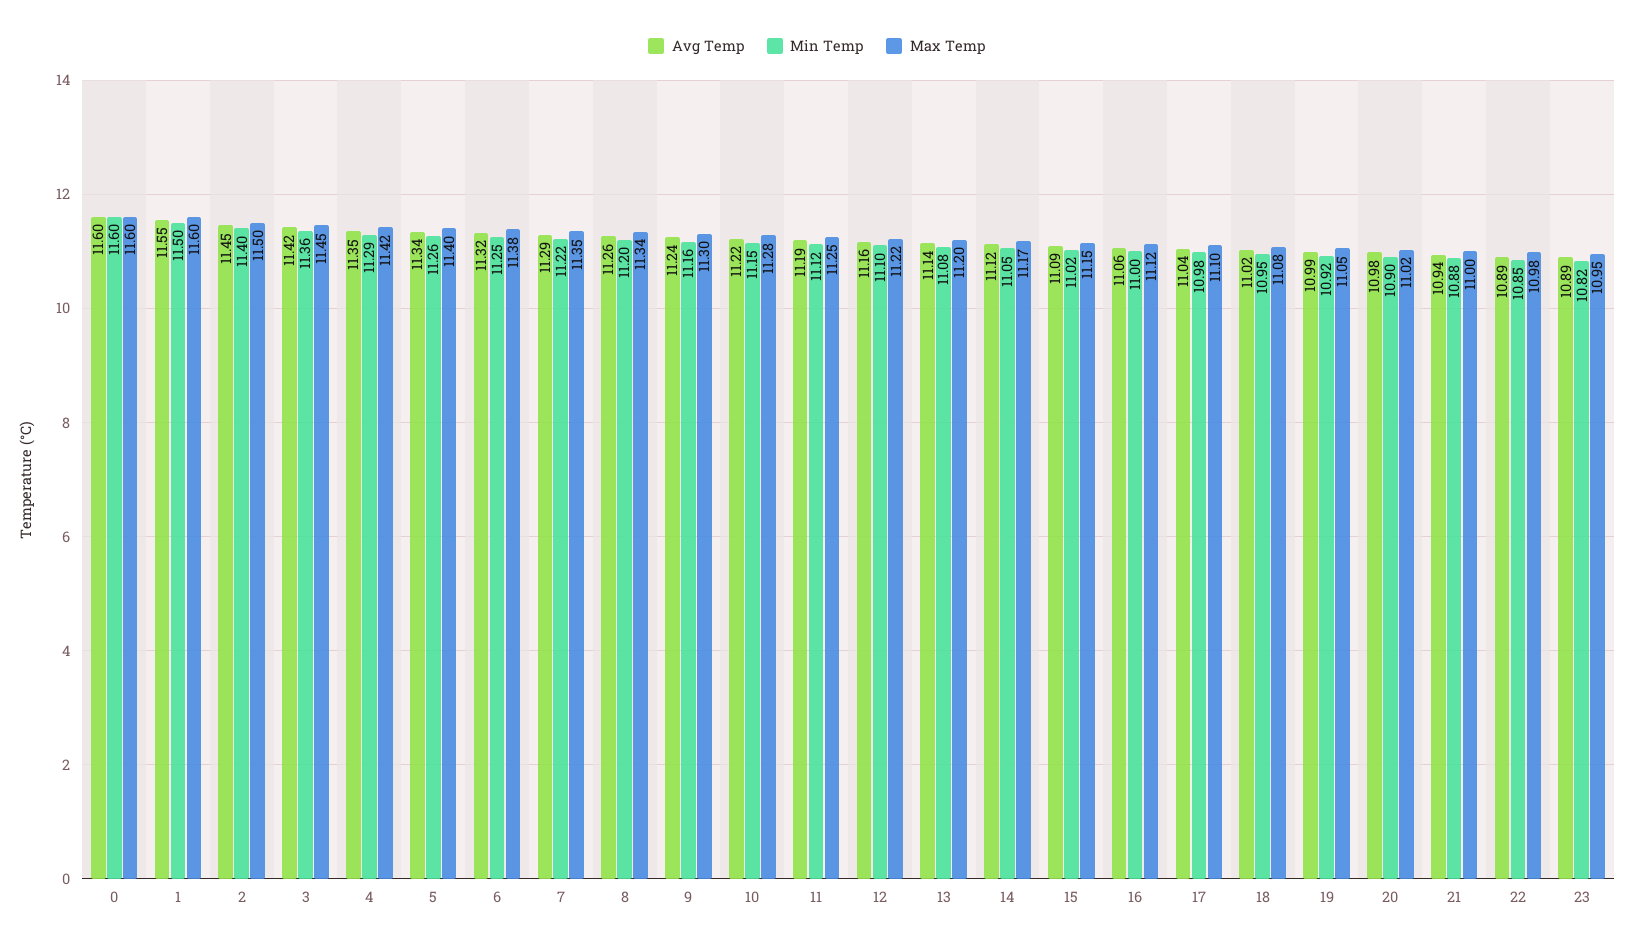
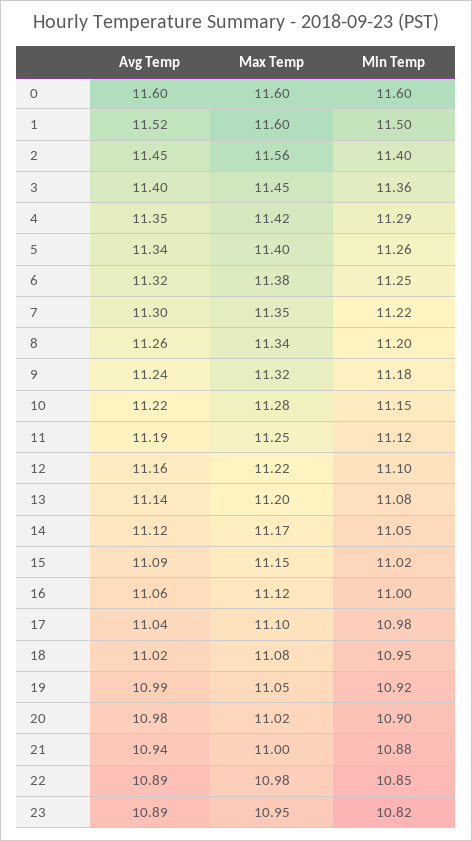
Avg Temp, 1: 11.55 -> 11.52
Max Temp, 2: 11.5 -> 11.56
Avg Temp, 3: 11.42 -> 11.4
Avg Temp, 7: 11.29 -> 11.3
Min Temp, 9: 11.16 -> 11.18
Max Temp, 9: 11.3 -> 11.32

